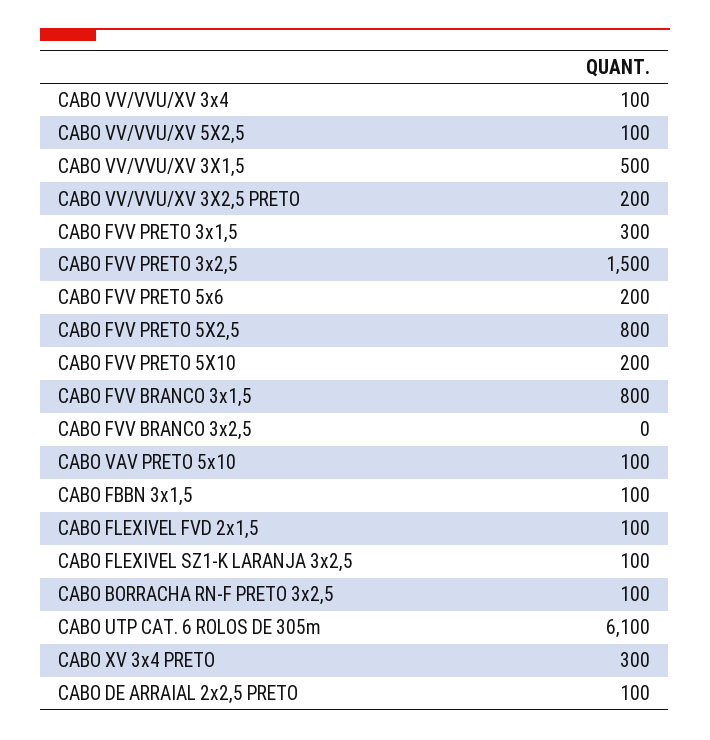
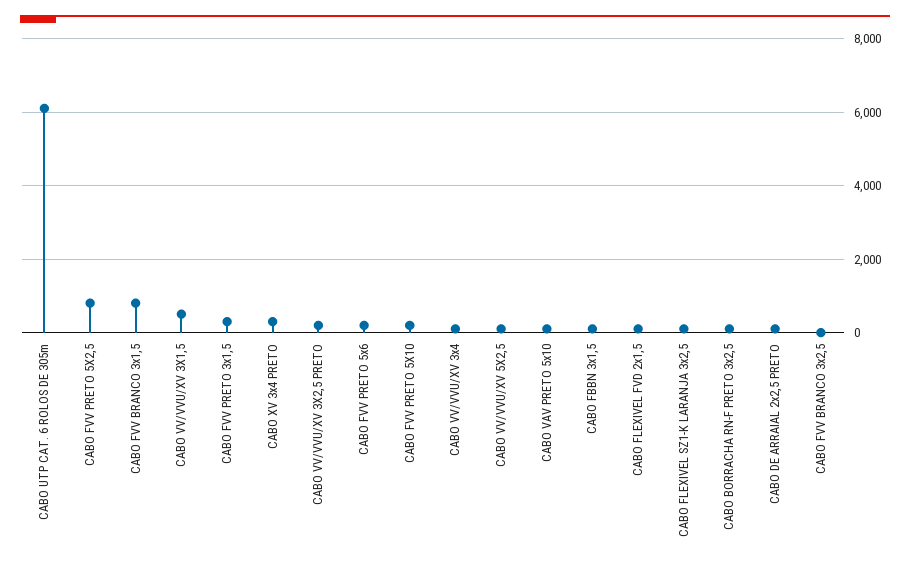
CABO FVV PRETO 3x2,5: 1500 -> none

